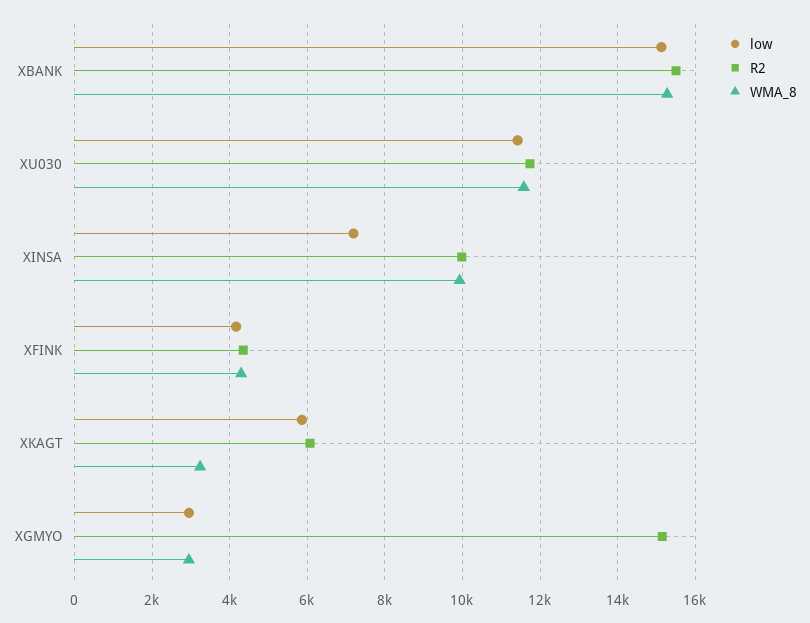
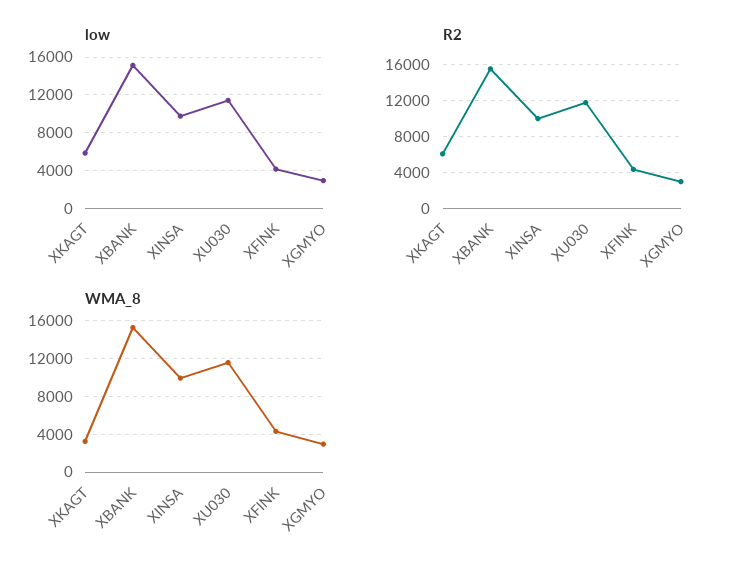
low, XINSA: 7200 -> 10000
R2, XGMYO: 15200 -> 3000

